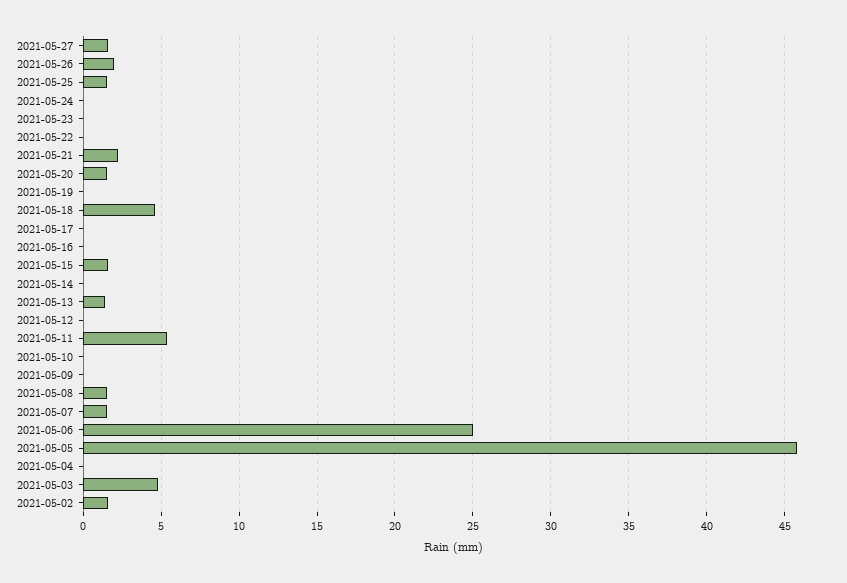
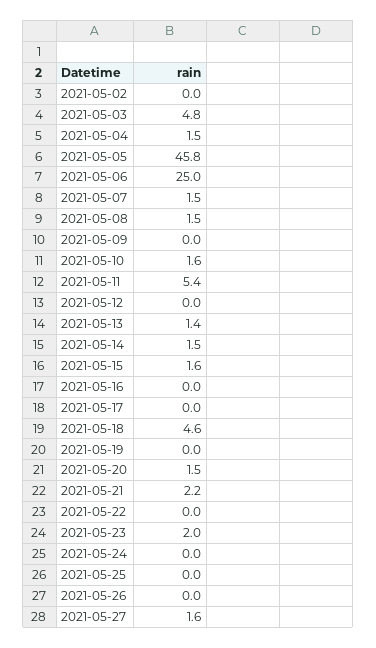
2021-05-26: 2 -> 0
2021-05-25: 1.5 -> 0
2021-05-23: 0 -> 2
2021-05-14: 0 -> 1.5
2021-05-10: 0 -> 1.6
2021-05-04: 0 -> 1.5
2021-05-02: 1.5 -> 0

